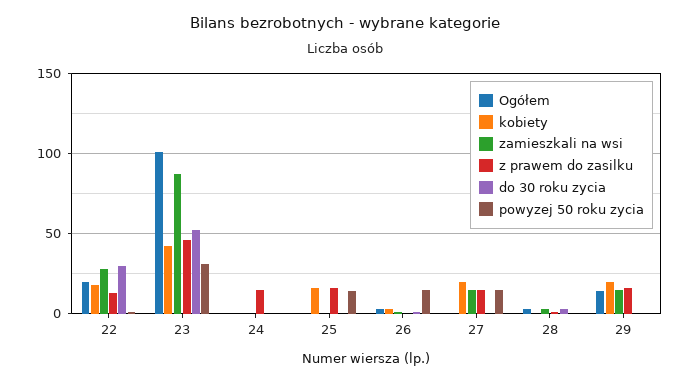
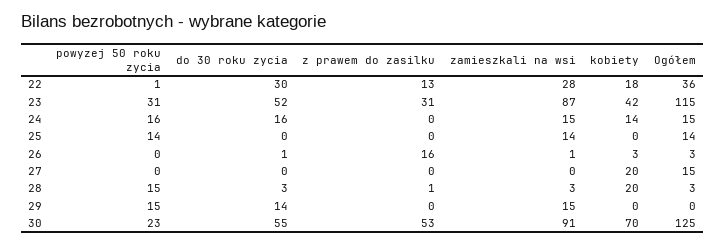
Ogółem, 22: 20 -> 36
Ogółem, 23: 100 -> 115
z prawem do zasilku, 23: 45 -> 31
Ogółem, 24: 0 -> 15
kobiety, 24: 0 -> 14
zamieszkali na wsi, 24: 0 -> 15
z prawem do zasilku, 24: 15 -> 0
do 30 roku zycia, 24: 0 -> 16
powyzej 50 roku zycia, 24: 0 -> 16
Ogółem, 25: 0 -> 14
kobiety, 25: 15 -> 0
zamieszkali na wsi, 25: 0 -> 14
z prawem do zasilku, 25: 15 -> 0
z prawem do zasilku, 26: 0 -> 16
powyzej 50 roku zycia, 26: 15 -> 0
Ogółem, 27: 0 -> 15
zamieszkali na wsi, 27: 15 -> 0
z prawem do zasilku, 27: 15 -> 0
powyzej 50 roku zycia, 27: 15 -> 0
kobiety, 28: 0 -> 20
powyzej 50 roku zycia, 28: 0 -> 15
Ogółem, 29: 15 -> 0
kobiety, 29: 20 -> 0
z prawem do zasilku, 29: 15 -> 0
do 30 roku zycia, 29: 0 -> 14
powyzej 50 roku zycia, 29: 0 -> 15
powyzej 50 roku zycia, 30: none -> 23
do 30 roku zycia, 30: none -> 55
z prawem do zasilku, 30: none -> 53
zamieszkali na wsi, 30: none -> 91
kobiety, 30: none -> 70
Ogółem, 30: none -> 125

